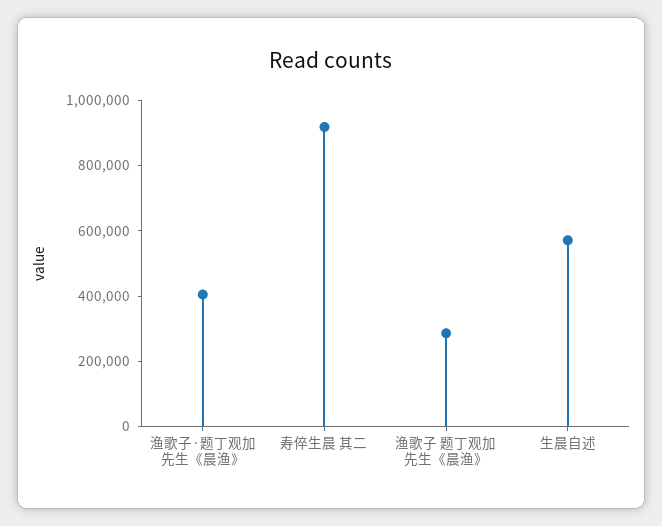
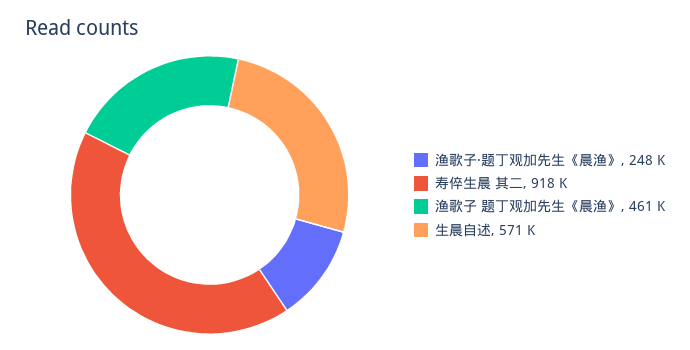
渔歌子·题丁观加先生《晨渔》: 400000 -> 248000
渔歌子 题丁观加先生《晨渔》: 300000 -> 461000

